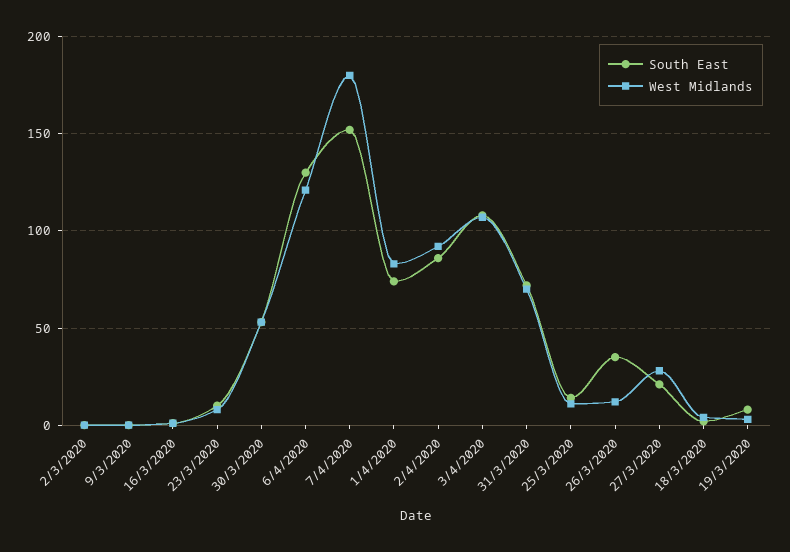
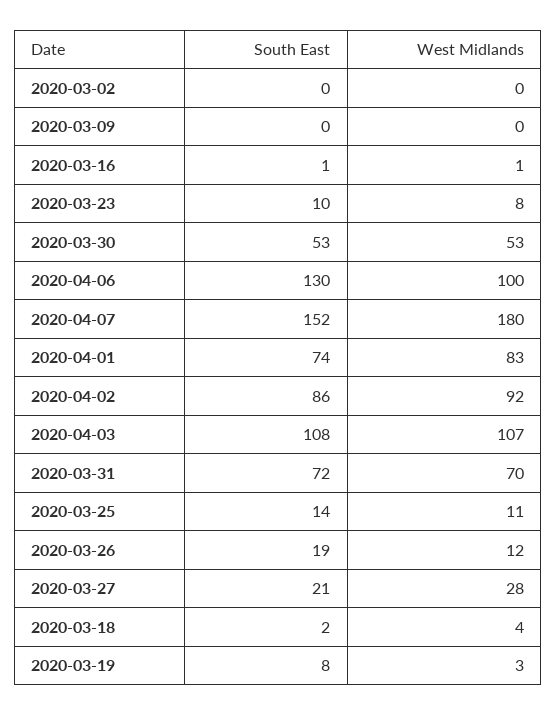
West Midlands, 6/4/2020: 120 -> 100
South East, 26/3/2020: 35 -> 19

